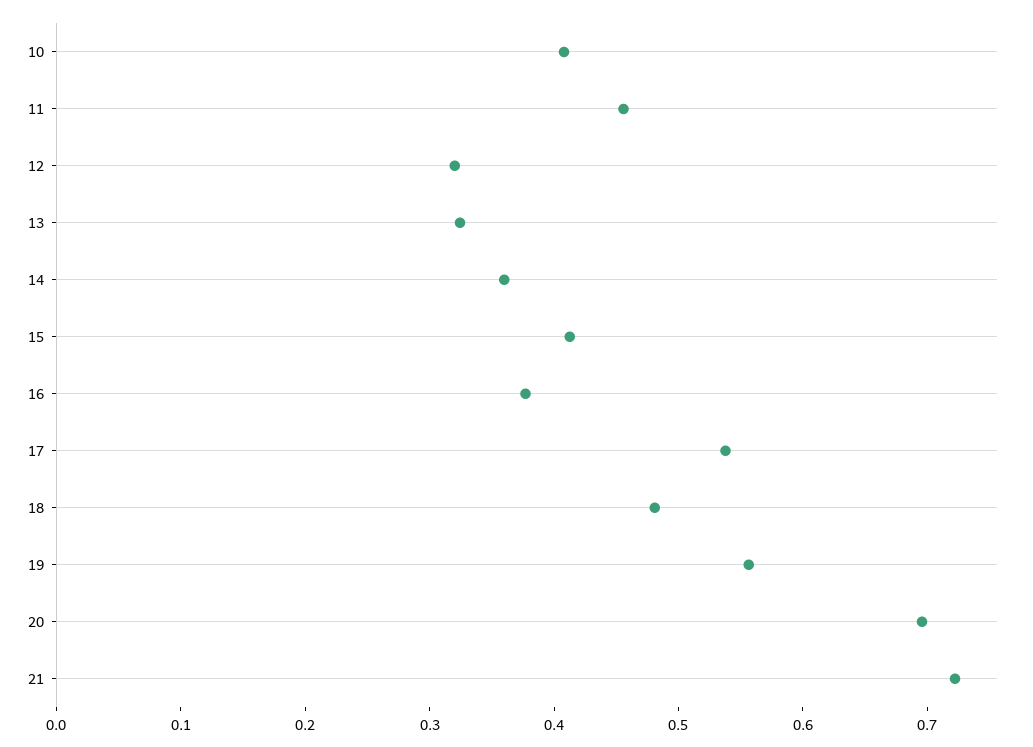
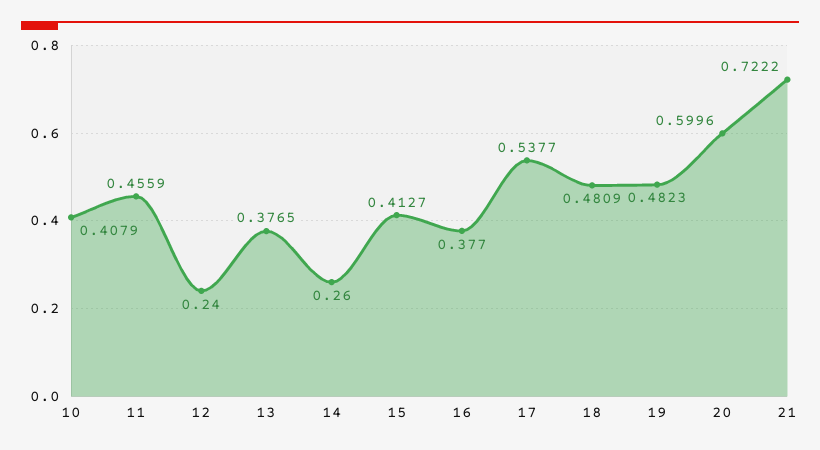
12: 0.32 -> 0.24
13: 0.32 -> 0.3765
14: 0.36 -> 0.26
19: 0.56 -> 0.4823
20: 0.7 -> 0.5996

